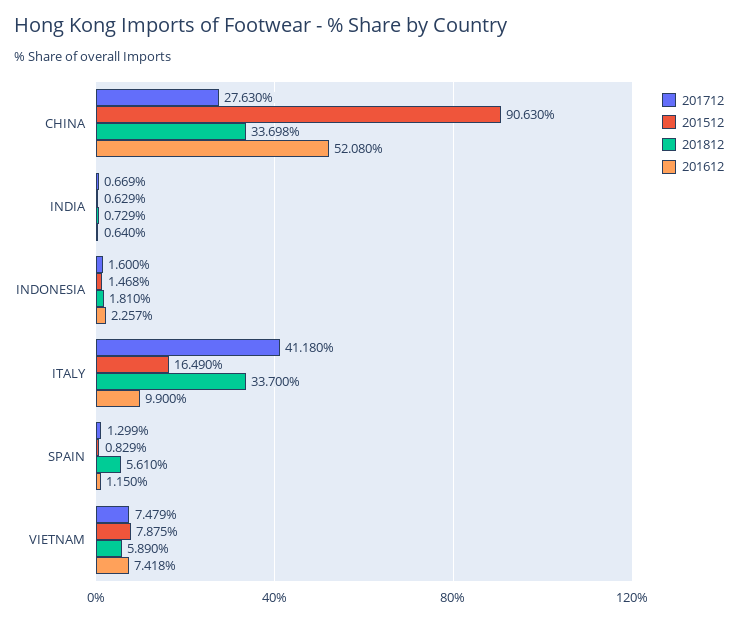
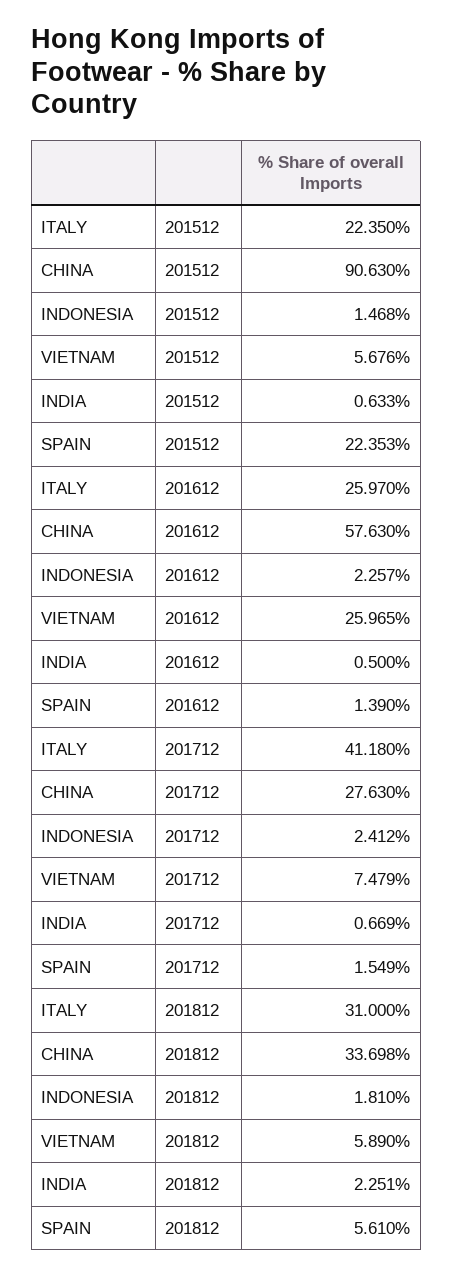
201612, CHINA: 52.08 -> 57.63
201512, INDIA: 0.629 -> 0.633
201812, INDIA: 0.729 -> 2.251
201612, INDIA: 0.64 -> 0.5
201712, INDONESIA: 1.6 -> 2.412
201512, ITALY: 16.49 -> 22.35
201812, ITALY: 33.7 -> 31
201612, ITALY: 9.9 -> 25.97
201712, SPAIN: 1.299 -> 1.549
201512, SPAIN: 0.829 -> 22.353
201612, SPAIN: 1.15 -> 1.39
201512, VIETNAM: 7.875 -> 5.676
201612, VIETNAM: 7.418 -> 25.965

